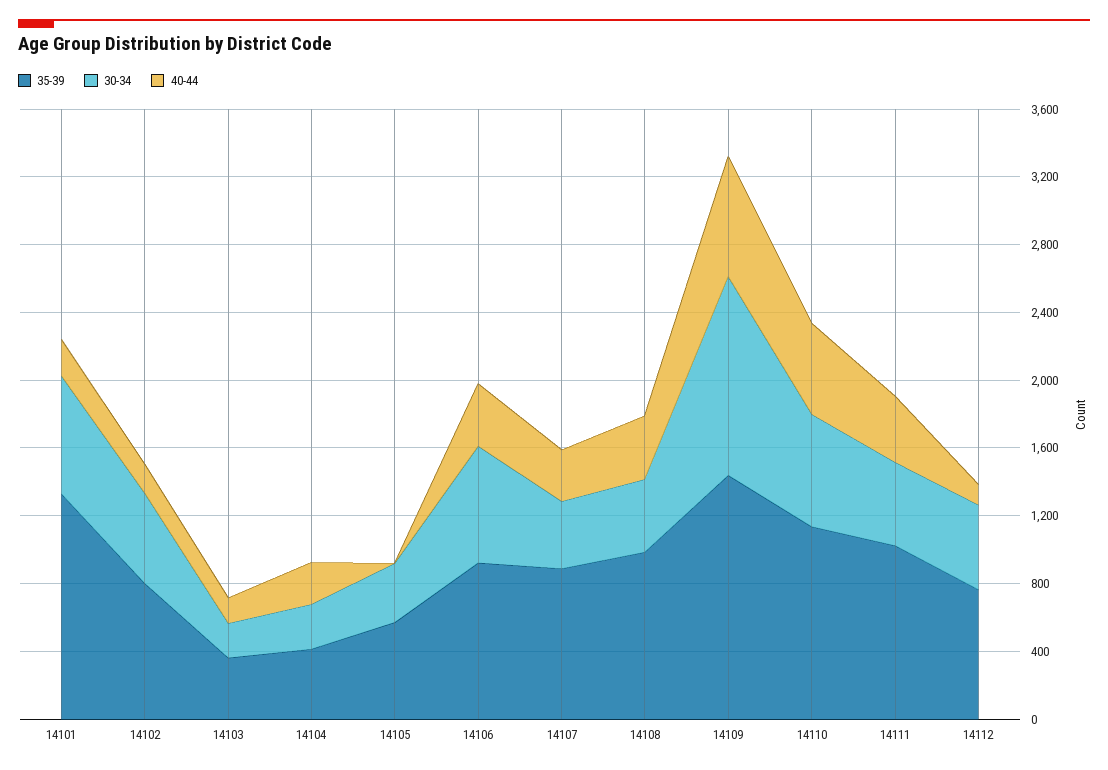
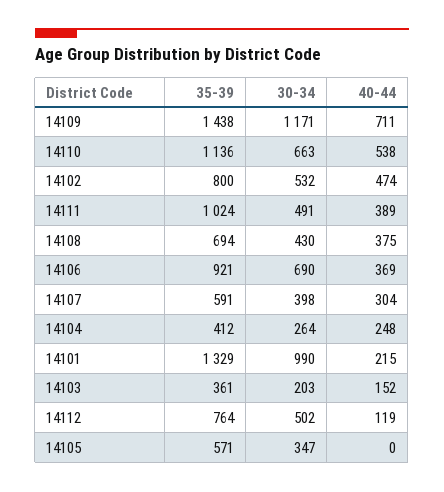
30-34, 14101: 700 -> 990
40-44, 14102: 200 -> 474
35-39, 14107: 900 -> 591
35-39, 14108: 1000 -> 694

